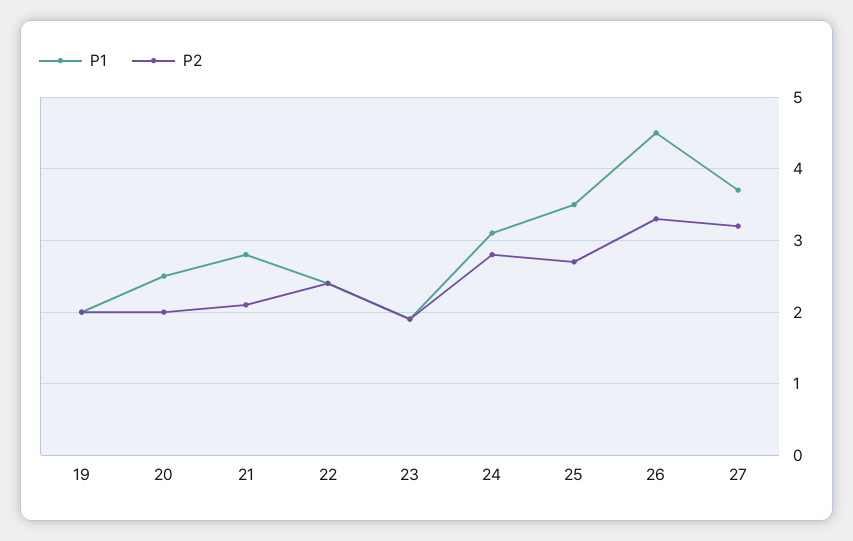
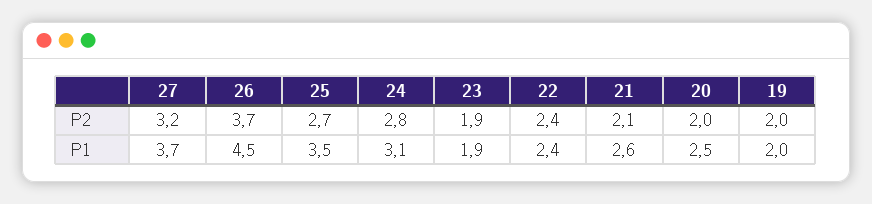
P1, 21: 2.8 -> 2.6
P2, 26: 3.3 -> 3.7

